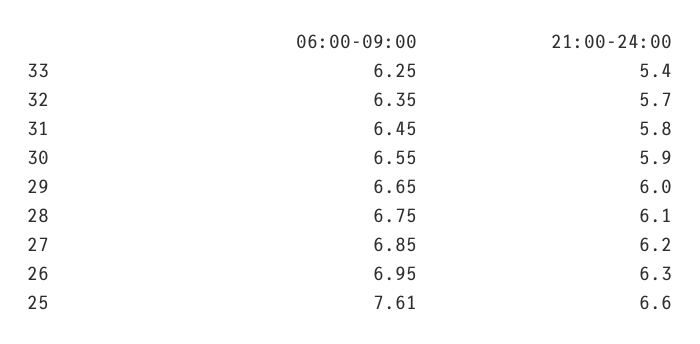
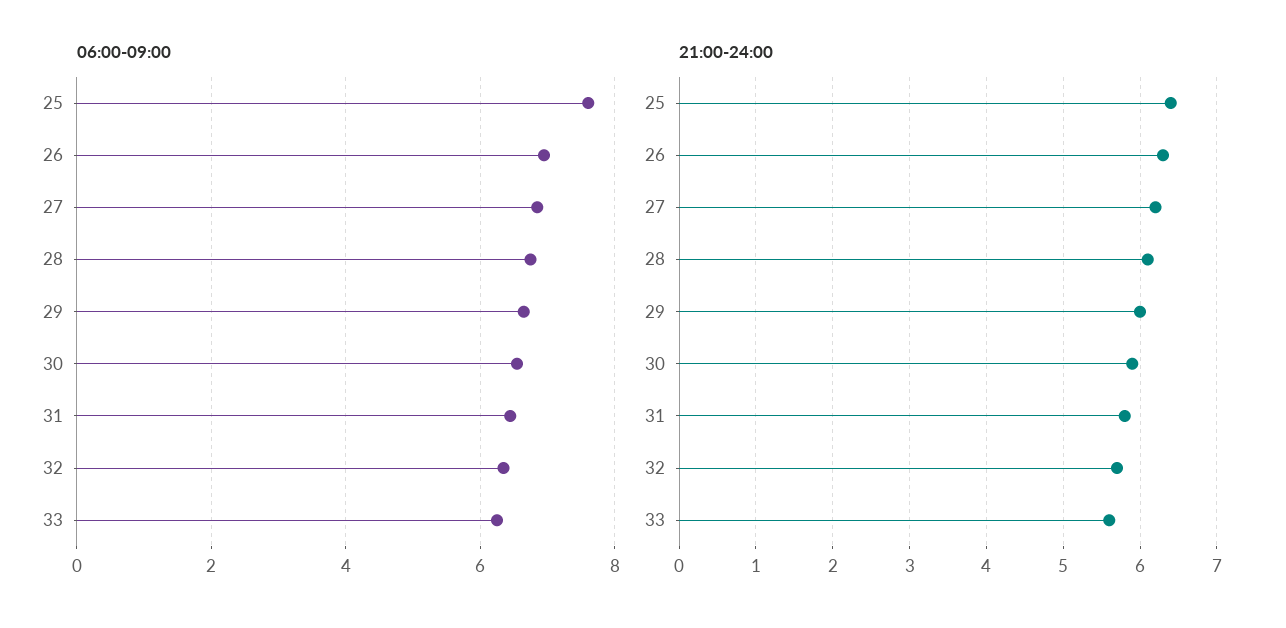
21:00-24:00, 33: 5.4 -> 5.6
21:00-24:00, 25: 6.6 -> 6.4

